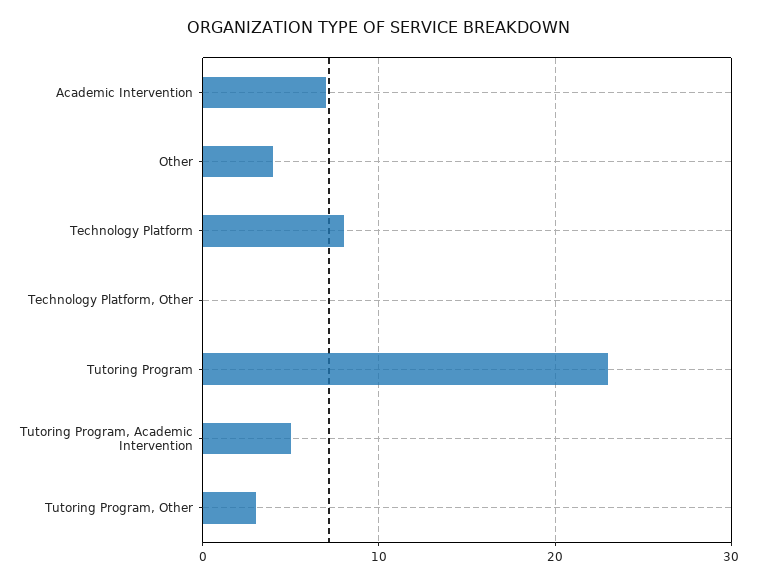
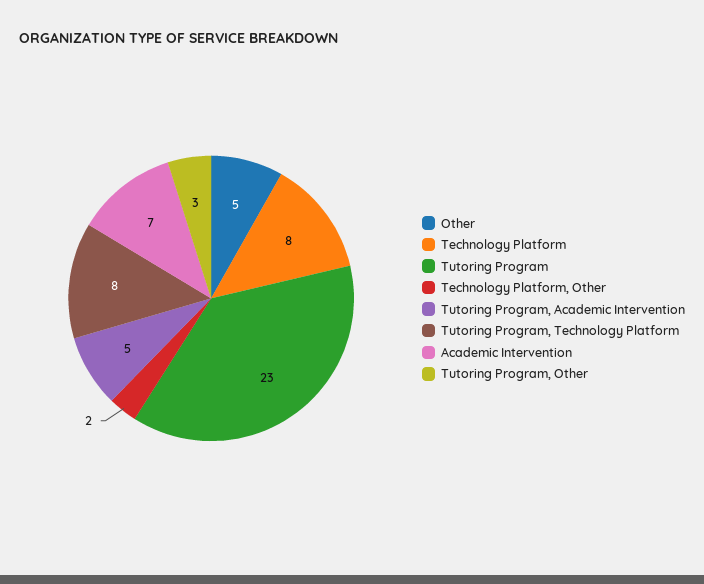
Other: 4 -> 5
Technology Platform, Other: 0 -> 2
Tutoring Program, Technology Platform: none -> 8

